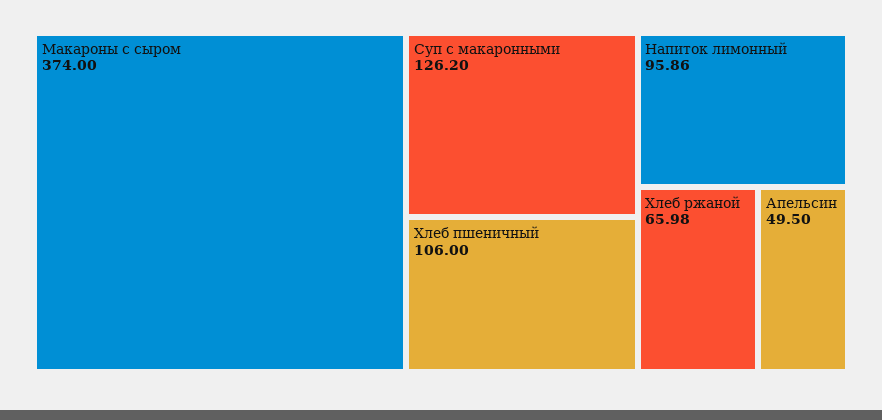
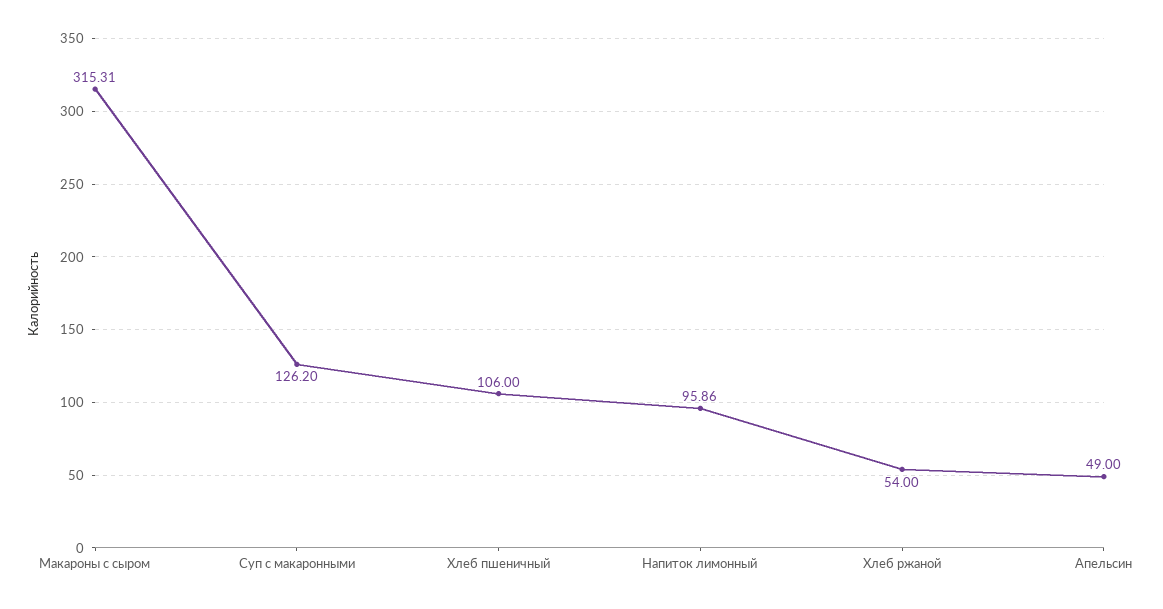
Макароны с сыром: 374 -> 315.31
Хлеб ржаной: 65.98 -> 54
Апельсин: 49.5 -> 49

